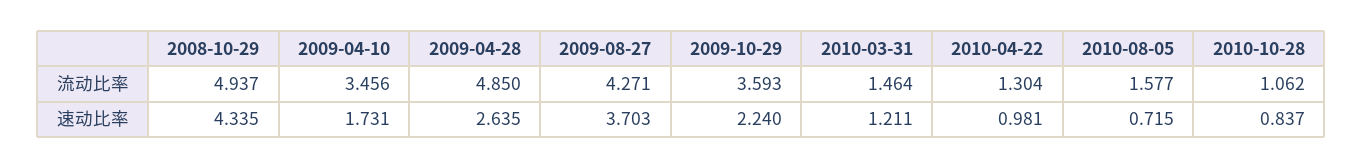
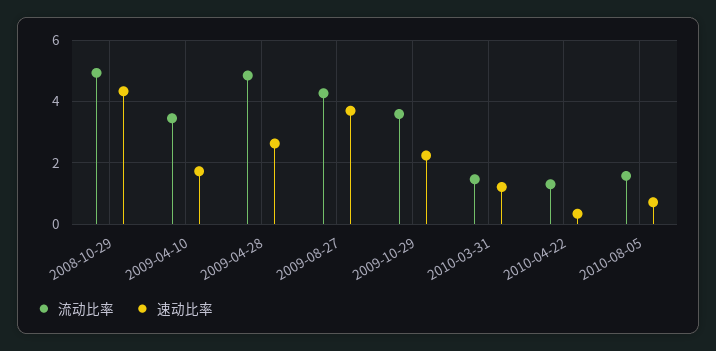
流动比率, 2010-10-28: 1.062 -> none
速动比率, 2010-04-22: 0.981 -> 0.4
速动比率, 2010-10-28: 0.837 -> none

